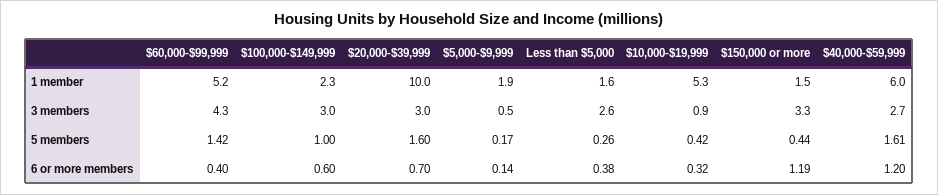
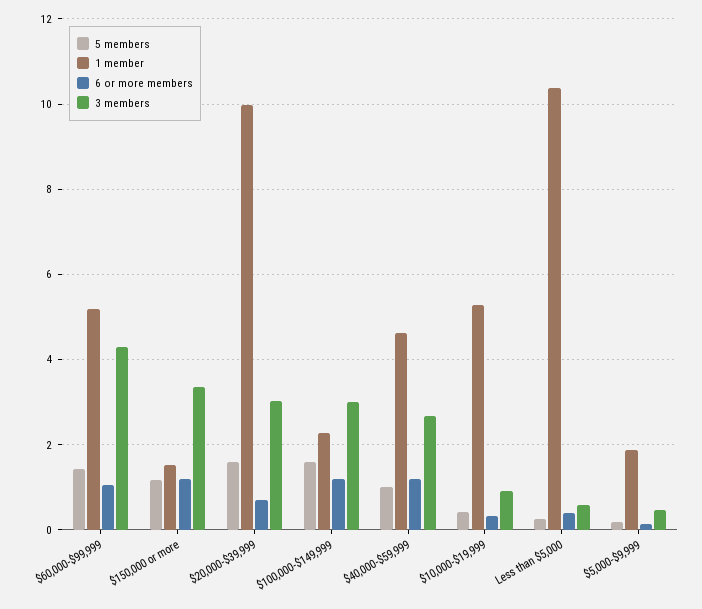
1 member, Less than $5,000: 1.6 -> 10.4
1 member, $40,000-$59,999: 6 -> 4.6
3 members, Less than $5,000: 2.6 -> 0.6
5 members, $100,000-$149,999: 1 -> 1.6
5 members, $150,000 or more: 0.44 -> 1.2
5 members, $40,000-$59,999: 1.61 -> 1
6 or more members, $60,000-$99,999: 0.4 -> 1
6 or more members, $100,000-$149,999: 0.6 -> 1.2

